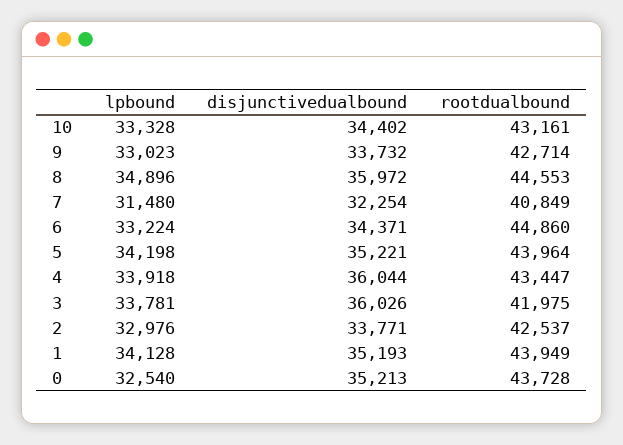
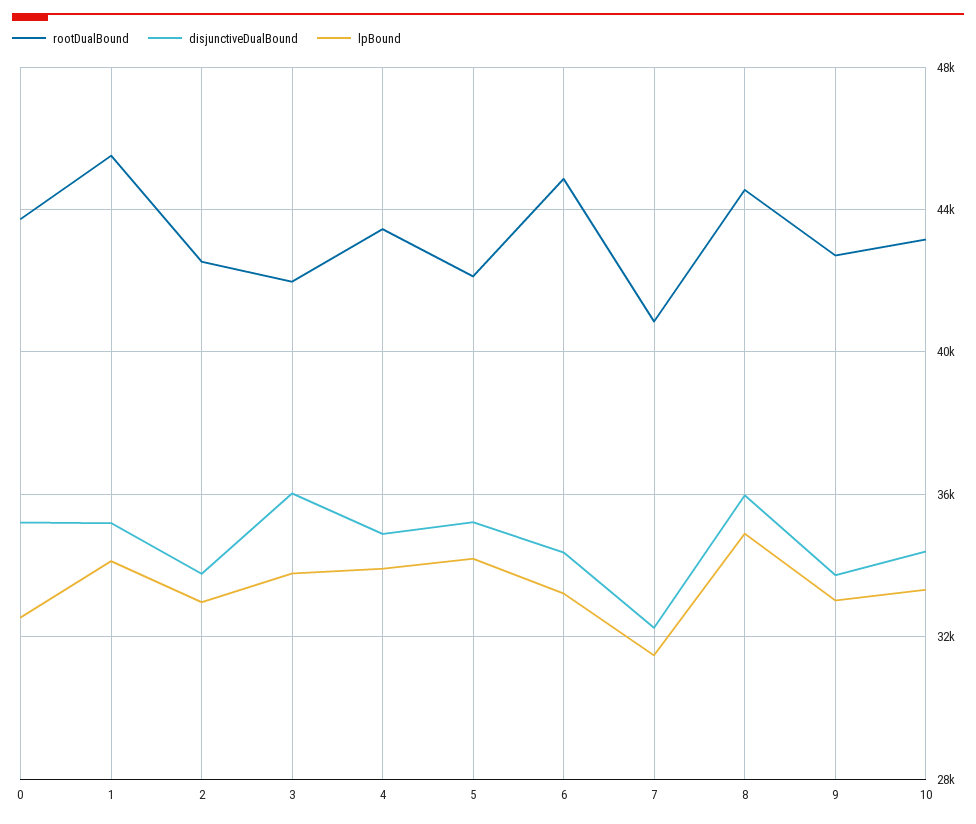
rootdualbound, 5: 43964 -> 42000
disjunctivedualbound, 4: 36044 -> 35000
rootdualbound, 1: 43949 -> 45500

